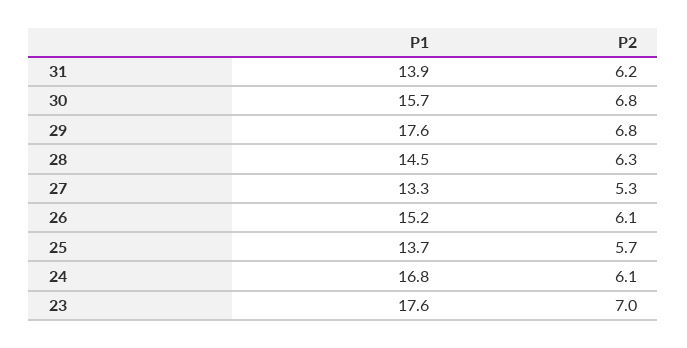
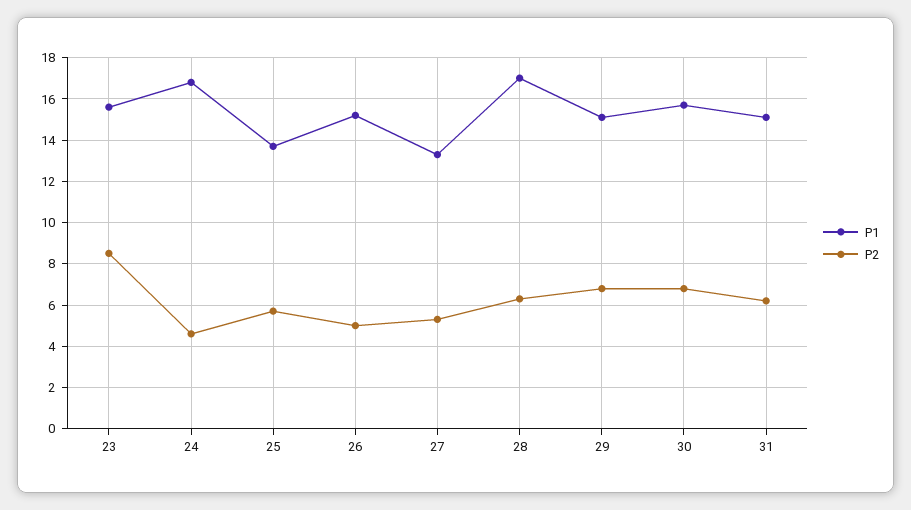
P1, 31: 13.9 -> 15
P1, 29: 17.6 -> 15
P1, 28: 14.5 -> 17
P2, 26: 6.1 -> 5
P2, 24: 6.1 -> 4.5
P1, 23: 17.6 -> 15.5
P2, 23: 7 -> 8.5

